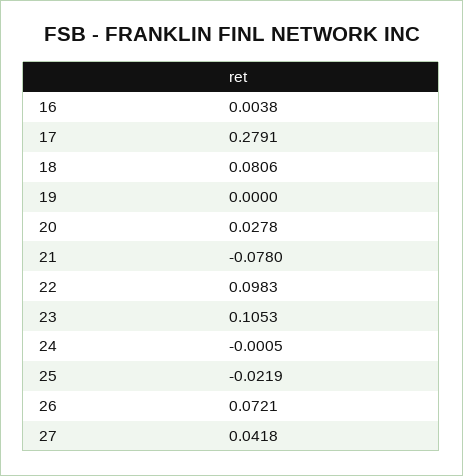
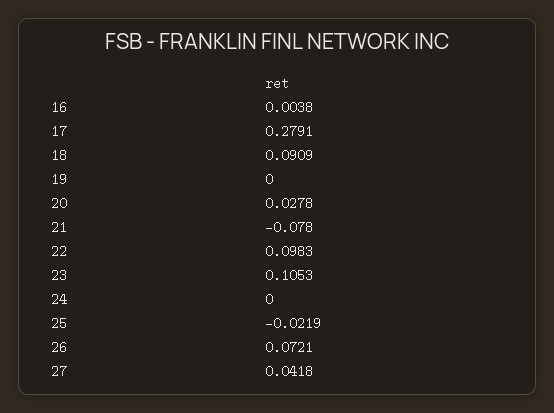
18: 0.0806 -> 0.0909
24: -0.0005 -> 0

